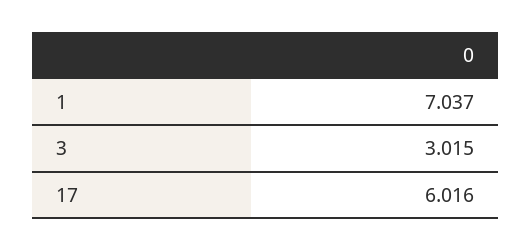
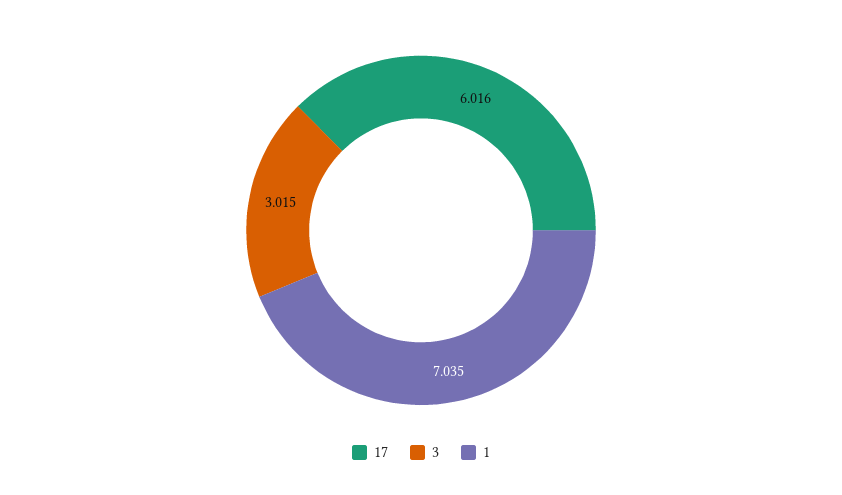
1: 7.037 -> 7.035

